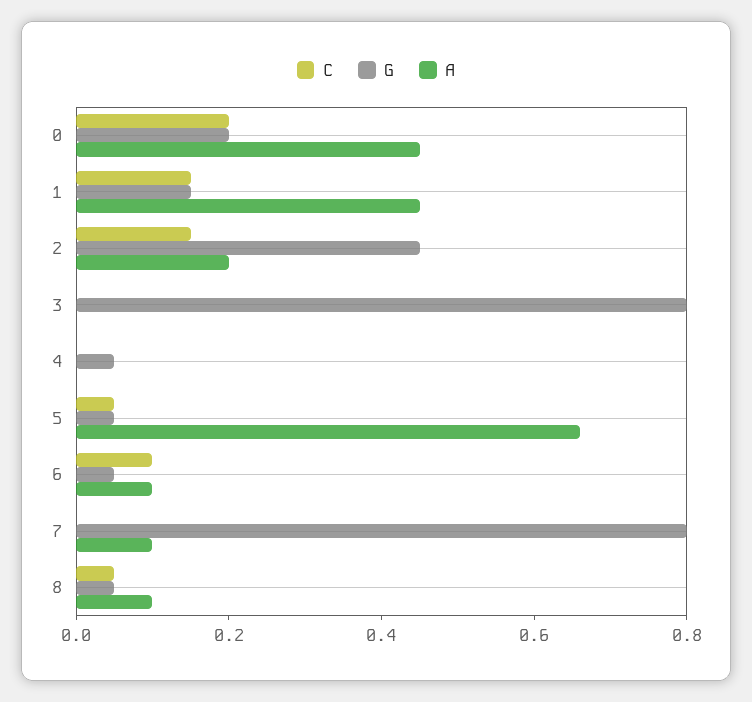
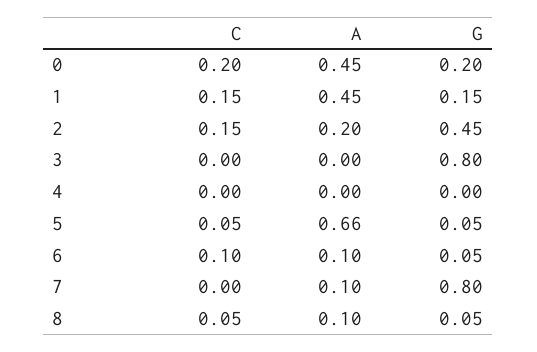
G, 4: 0.05 -> 0

